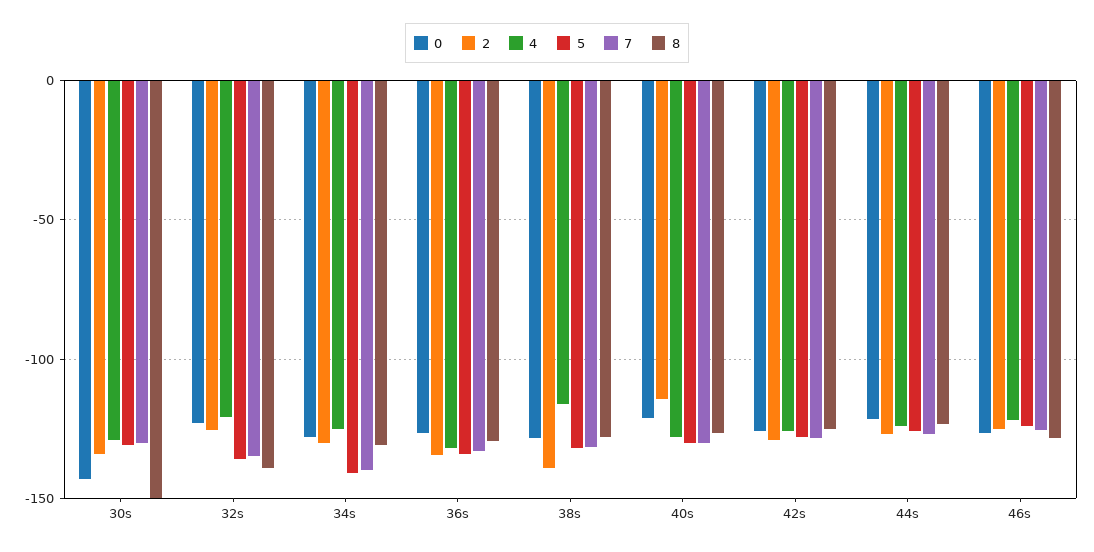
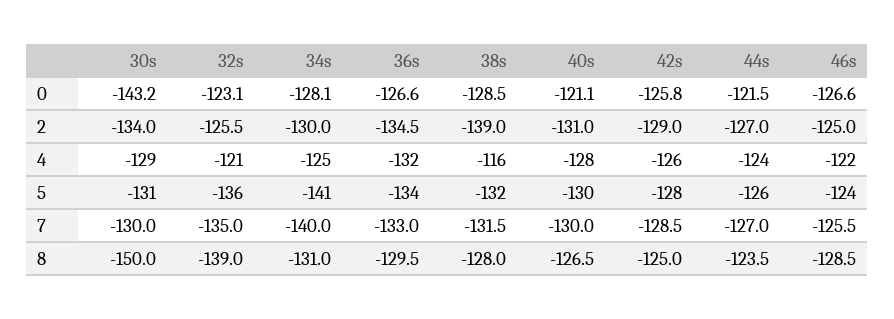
2, 40s: -115 -> -131

